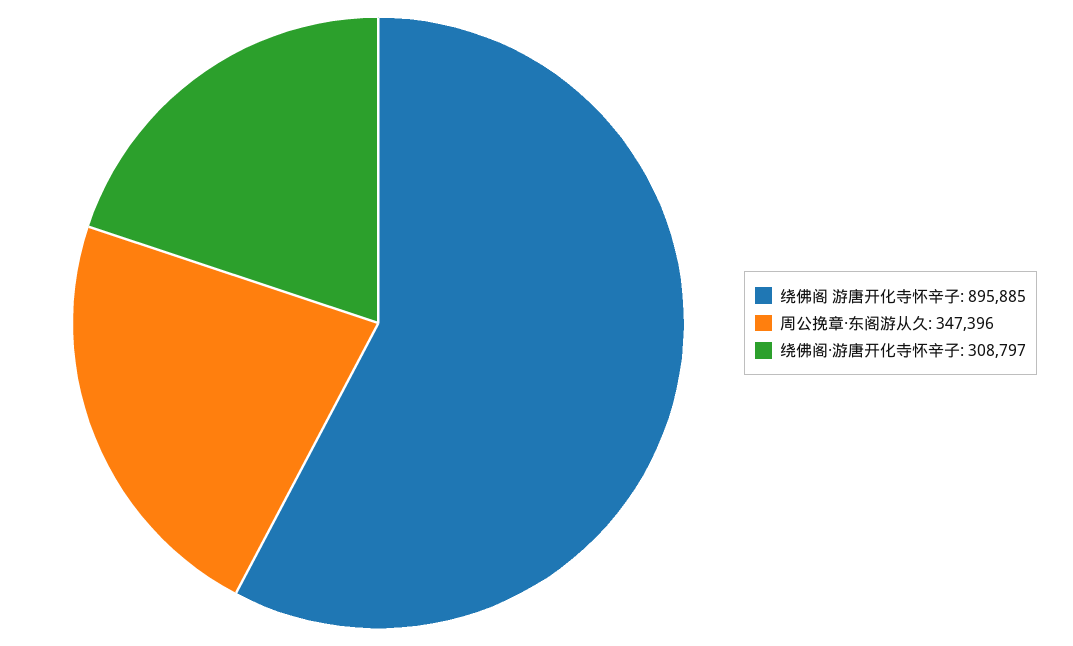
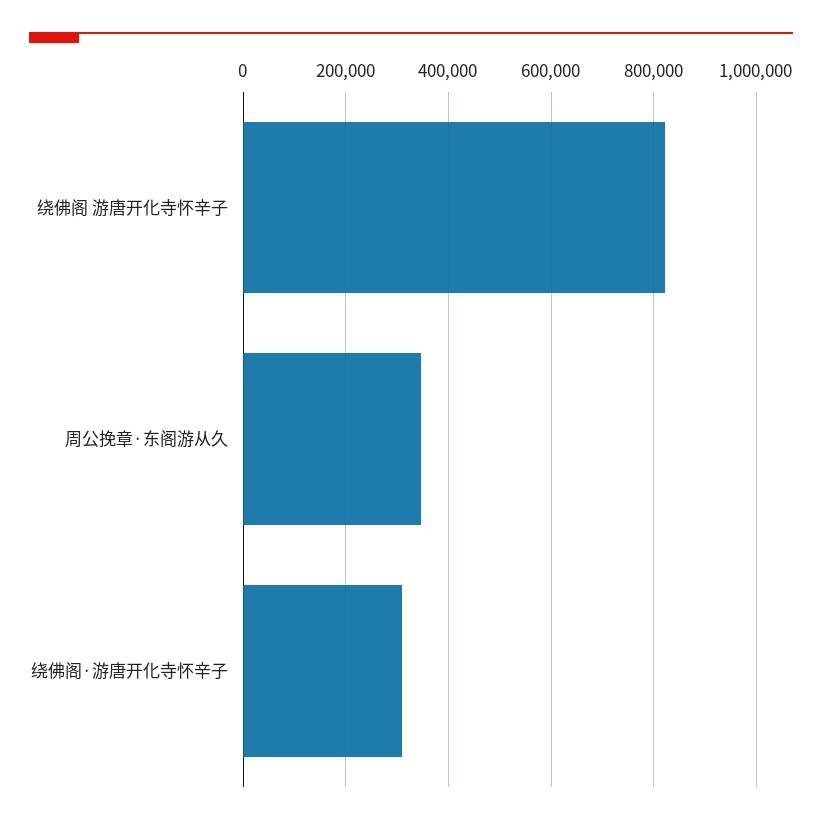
绕佛阁 游唐开化寺怀辛子: 895885 -> 820000

